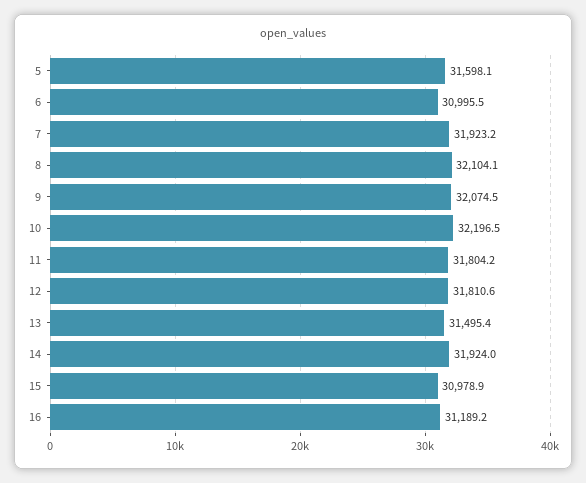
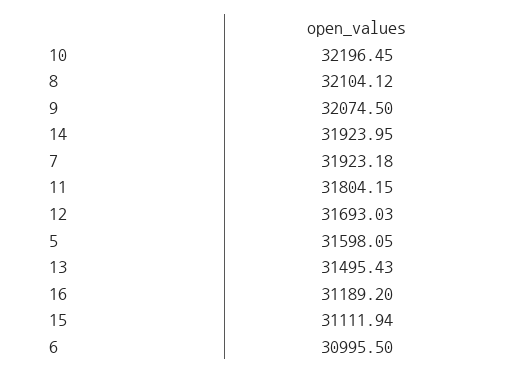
12: 31810.6 -> 31693.03
15: 30978.9 -> 31111.94

